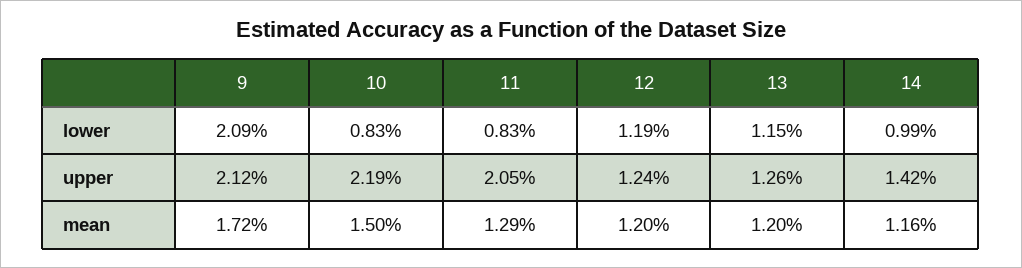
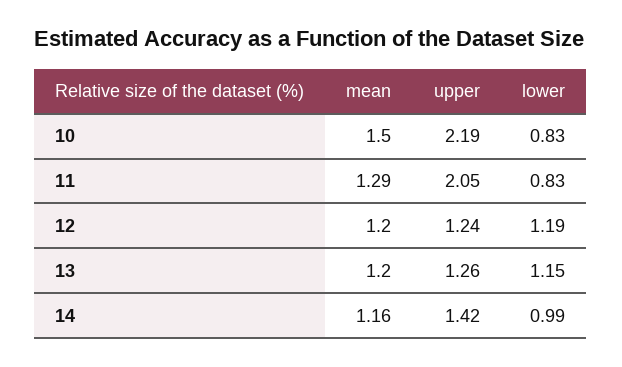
9, lower: 2.09 -> none
9, upper: 2.12 -> none
9, mean: 1.72 -> none

